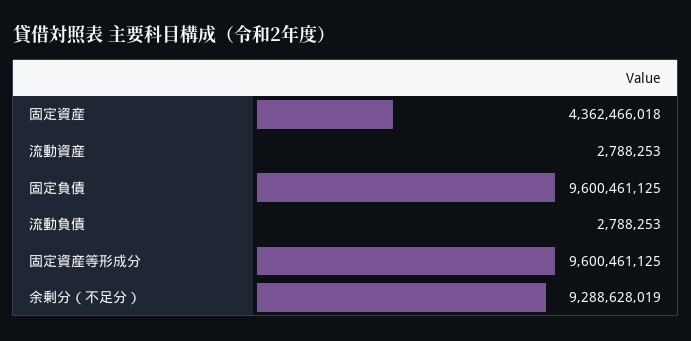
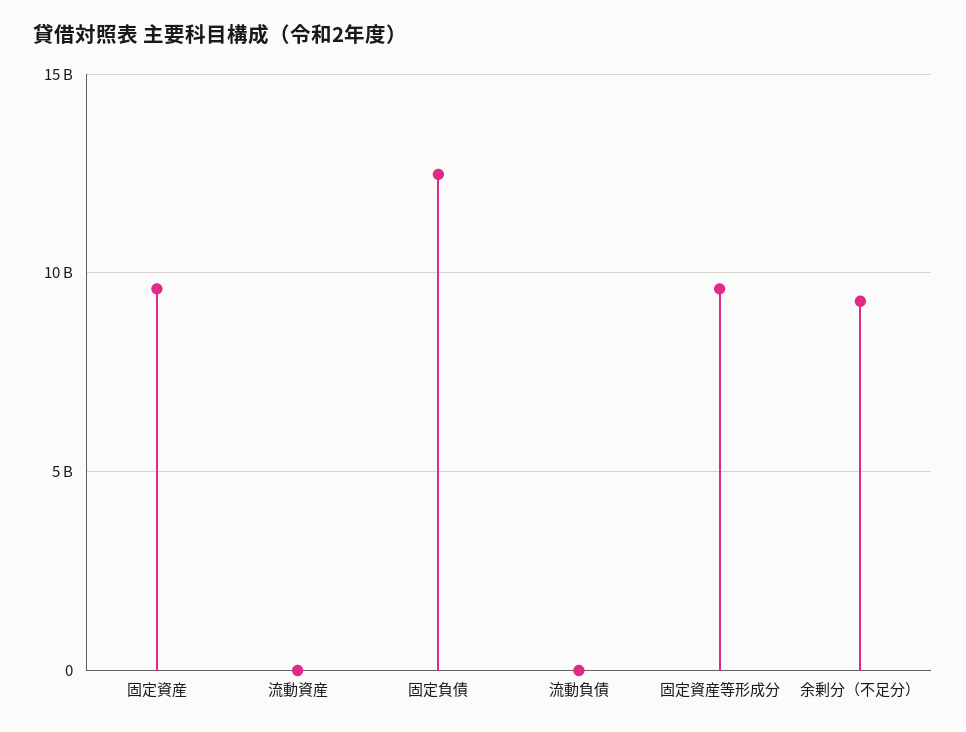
固定資産: 4362466018 -> 9500000000
固定負債: 9600461125 -> 12500000000

